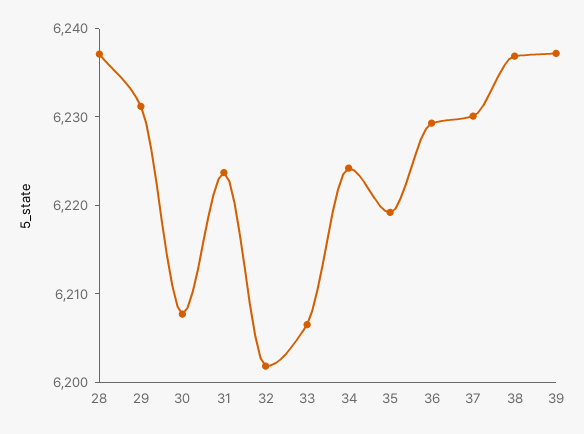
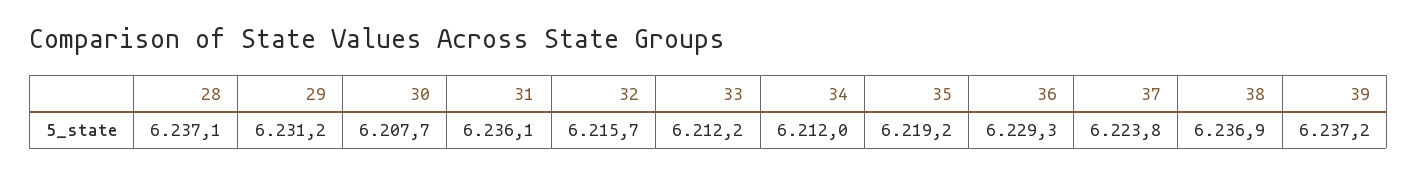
31: 6224 -> 6236.1
32: 6202 -> 6215.7
33: 6206 -> 6212.2
34: 6224 -> 6212
37: 6230 -> 6223.8

